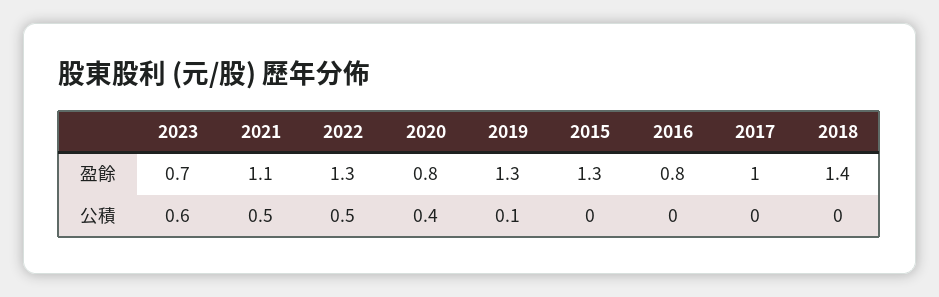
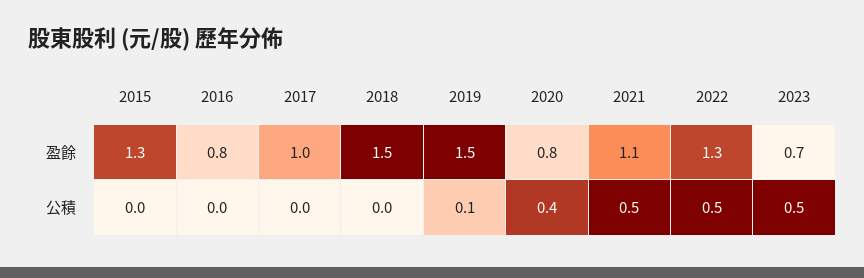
2019, 盈餘: 1.3 -> 1.5
2018, 盈餘: 1.4 -> 1.5
2023, 公積: 0.6 -> 0.5

